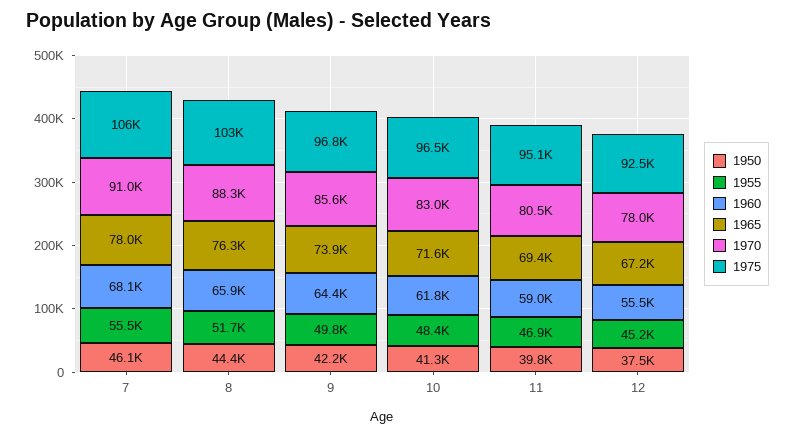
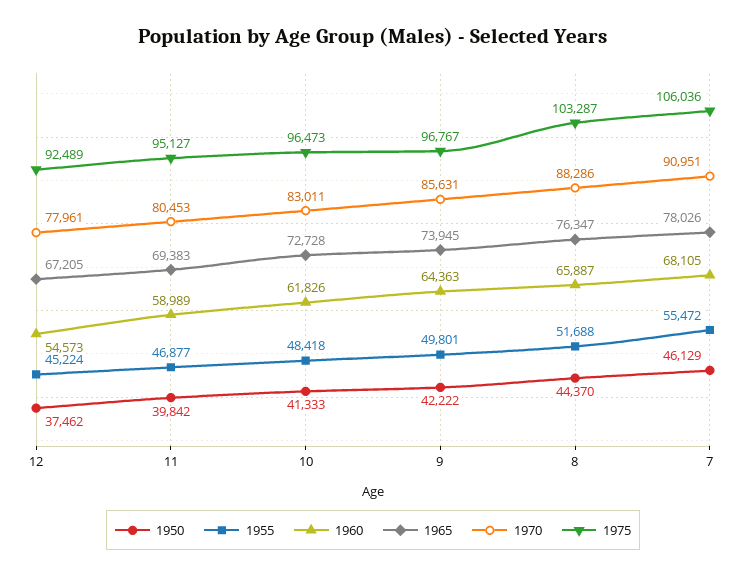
1965, 10: 71600 -> 72728
1960, 12: 55500 -> 54573

